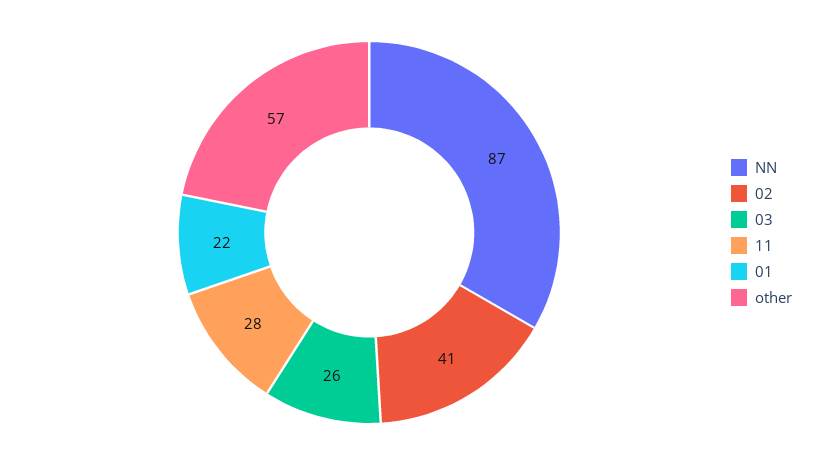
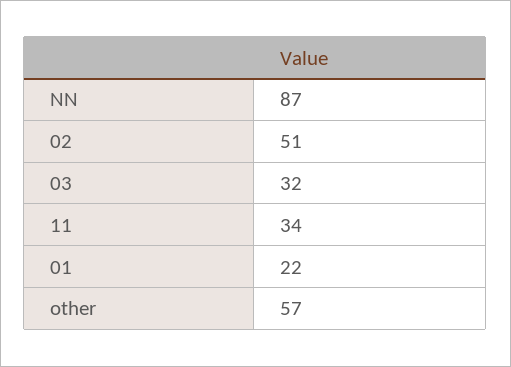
02: 41 -> 51
03: 26 -> 32
11: 28 -> 34

